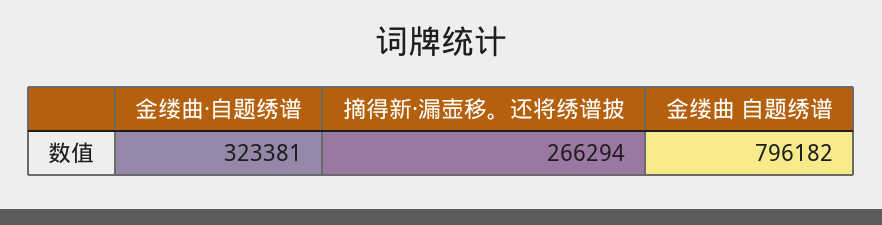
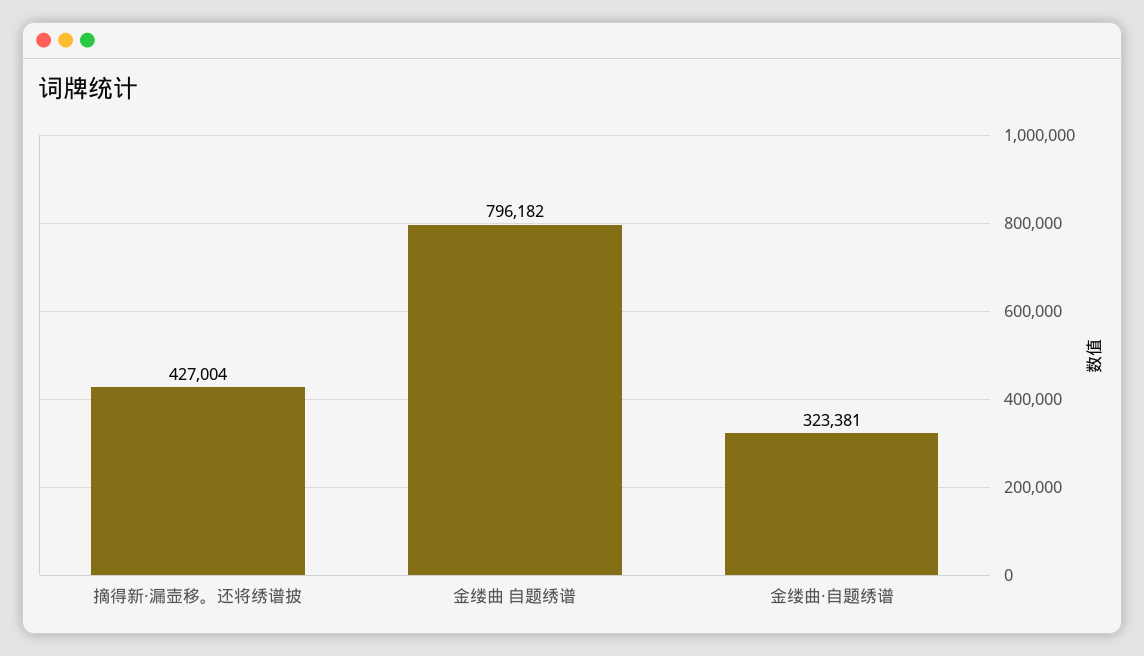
摘得新·漏壶移。还将绣谱披: 266294 -> 427004

